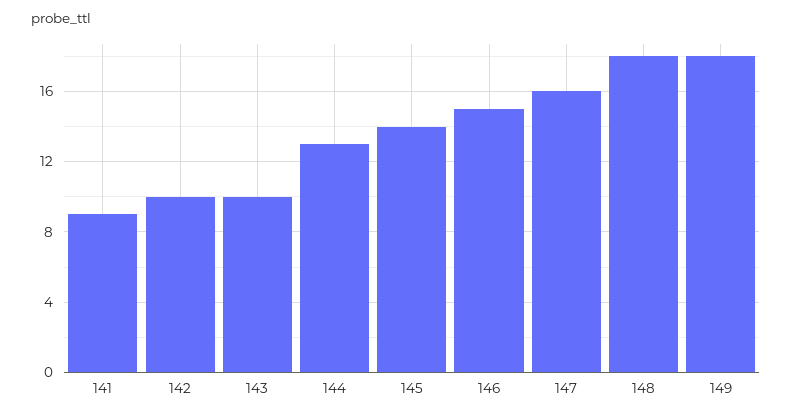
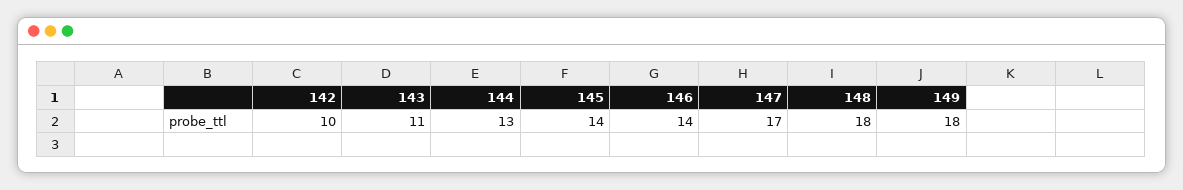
141: 9 -> none
143: 10 -> 11
146: 15 -> 14
147: 16 -> 17

